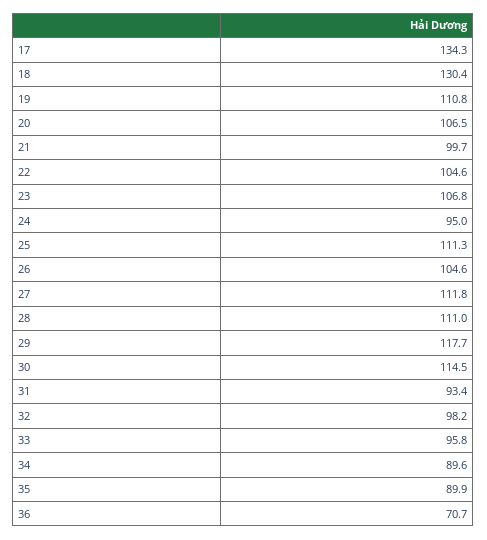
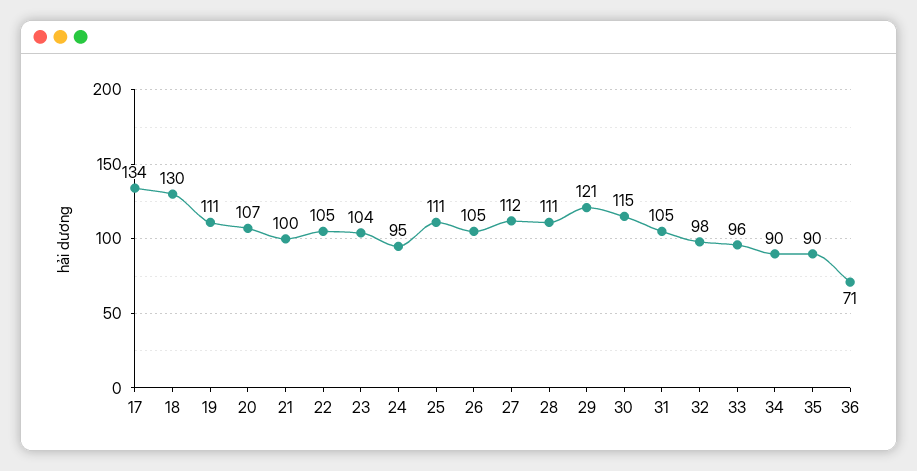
23: 106.8 -> 104
29: 117.7 -> 121
31: 93.4 -> 105

